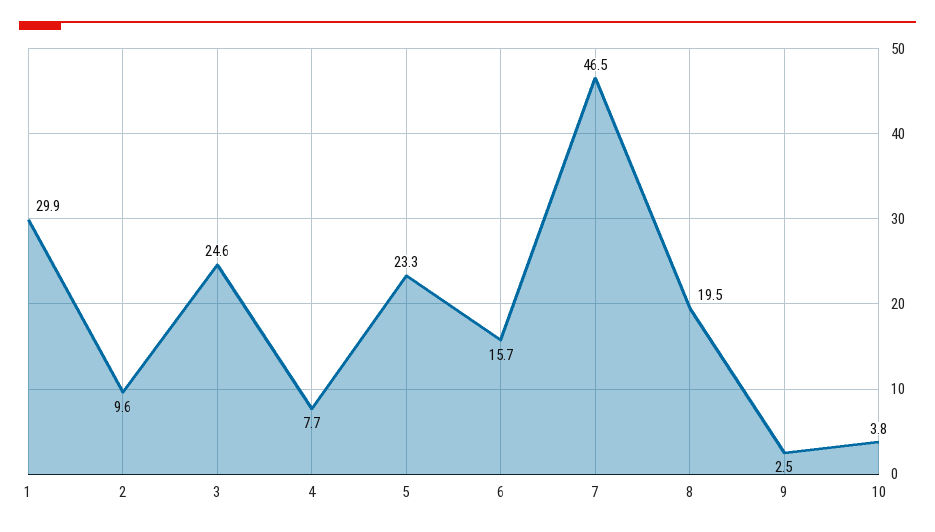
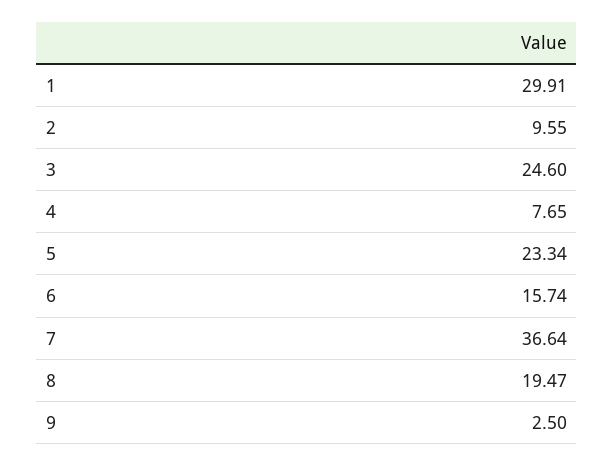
7: 46.5 -> 36.64
10: 3.8 -> none

